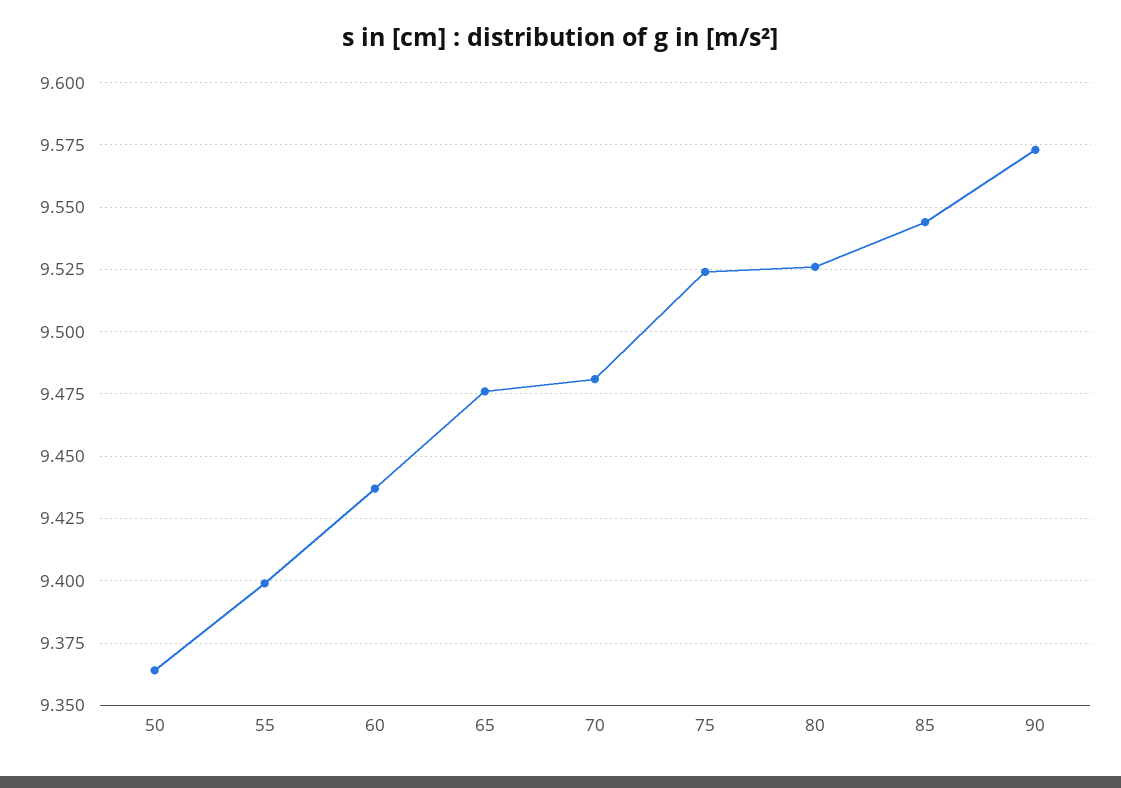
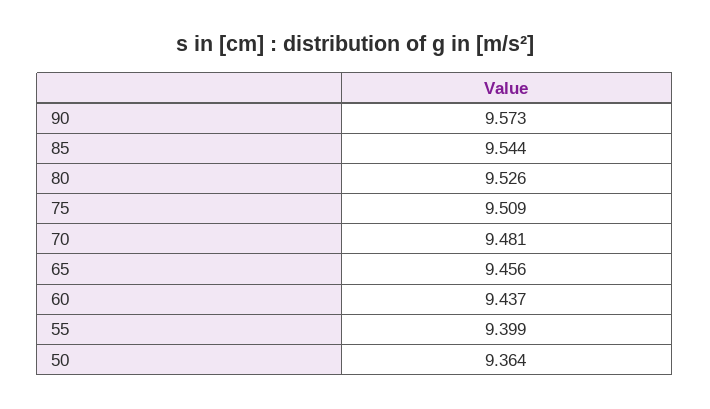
65: 9.475 -> 9.456
75: 9.525 -> 9.509

